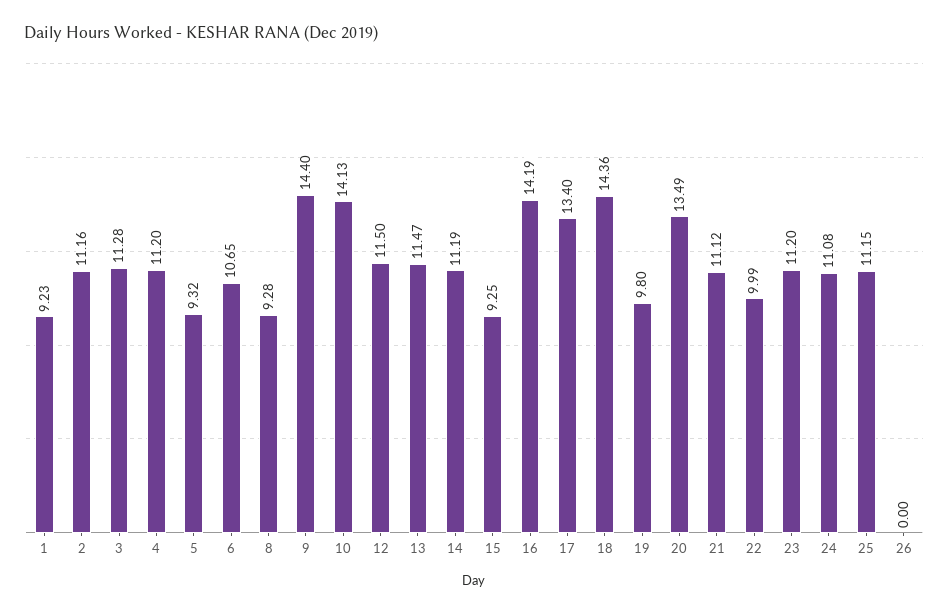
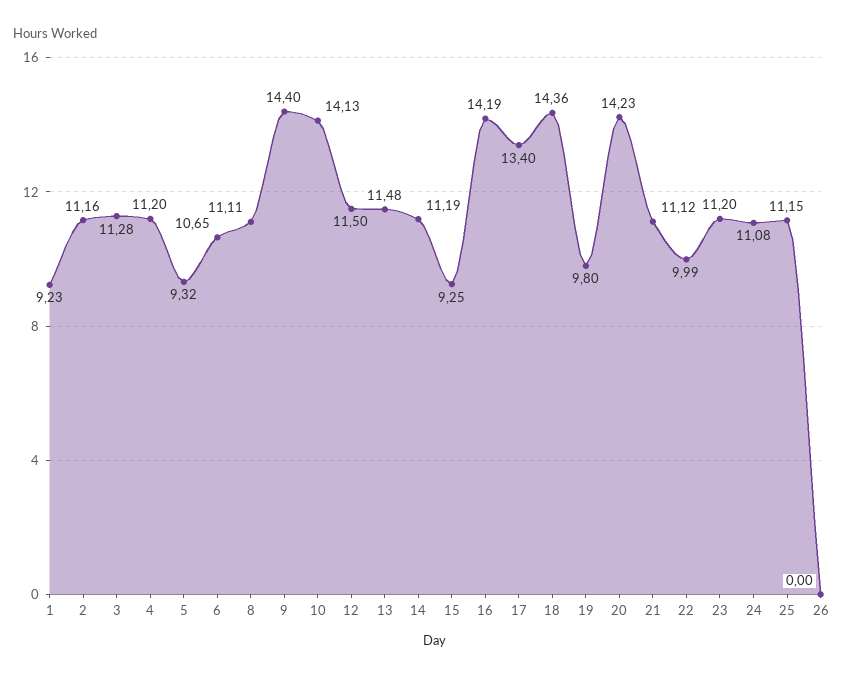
8: 9.28 -> 11.11
13: 11.47 -> 11.48
20: 13.49 -> 14.23

